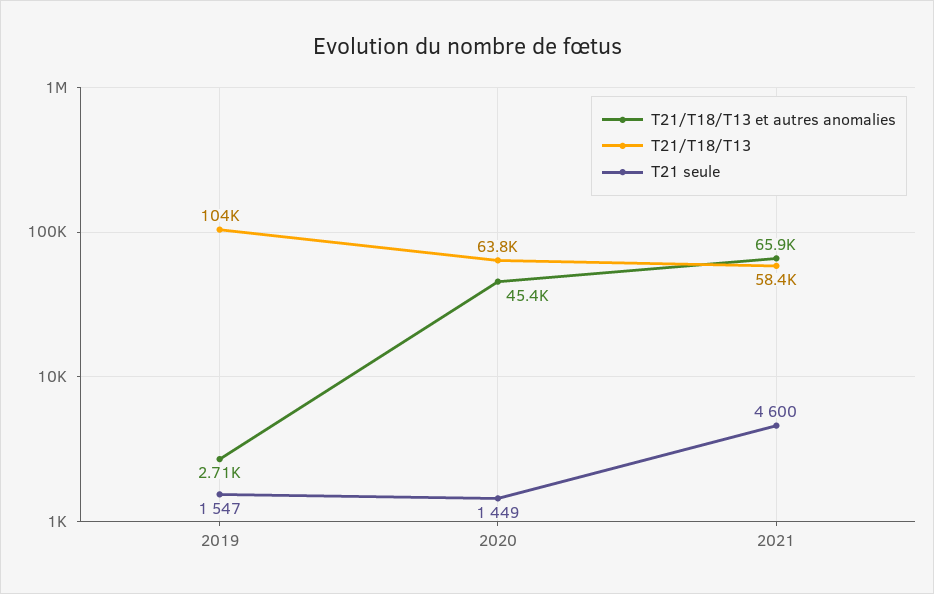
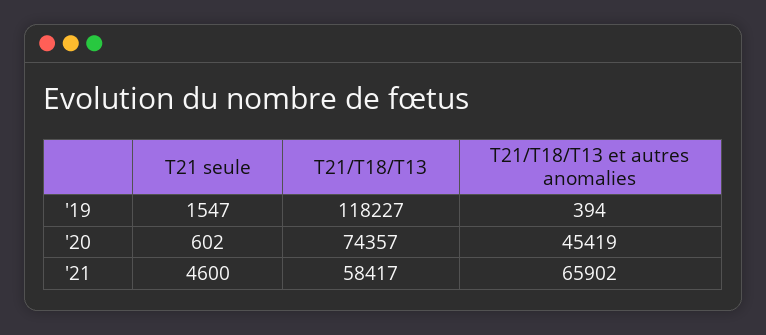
T21/T18/T13 et autres anomalies, 2019: 2710 -> 394
T21/T18/T13, 2019: 104000 -> 118227
T21/T18/T13, 2020: 63800 -> 74357
T21 seule, 2020: 1449 -> 602

